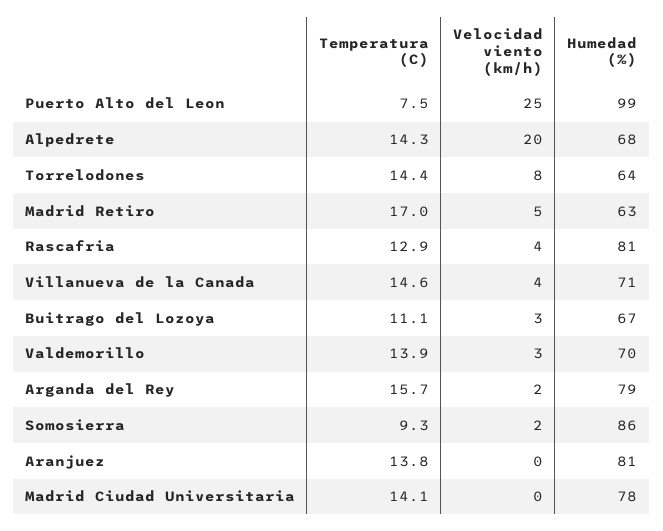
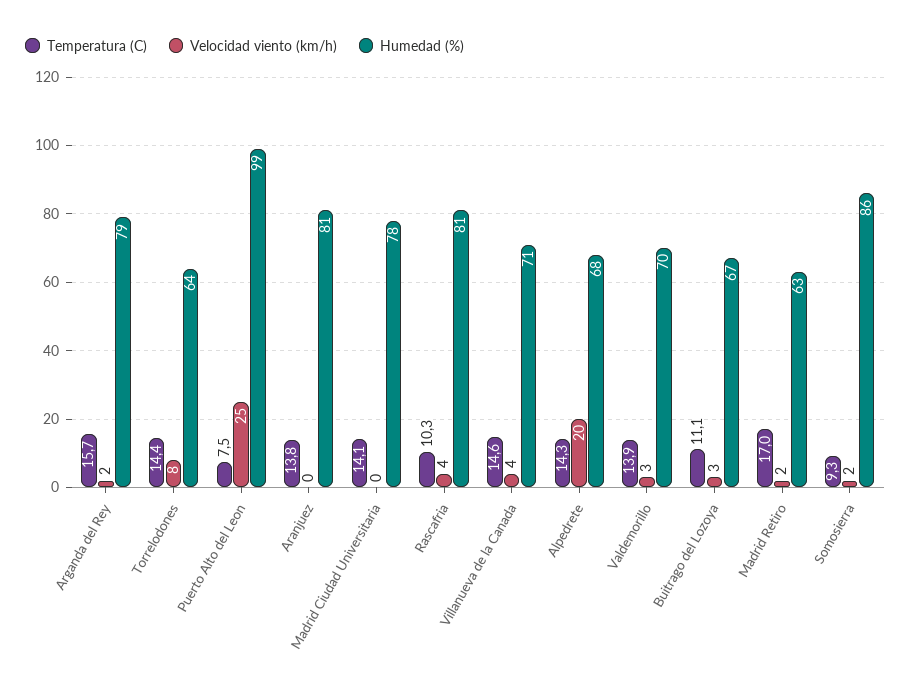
Velocidad viento (km/h), Madrid Retiro: 5 -> 2
Temperatura (C), Rascafria: 12.9 -> 10.3

